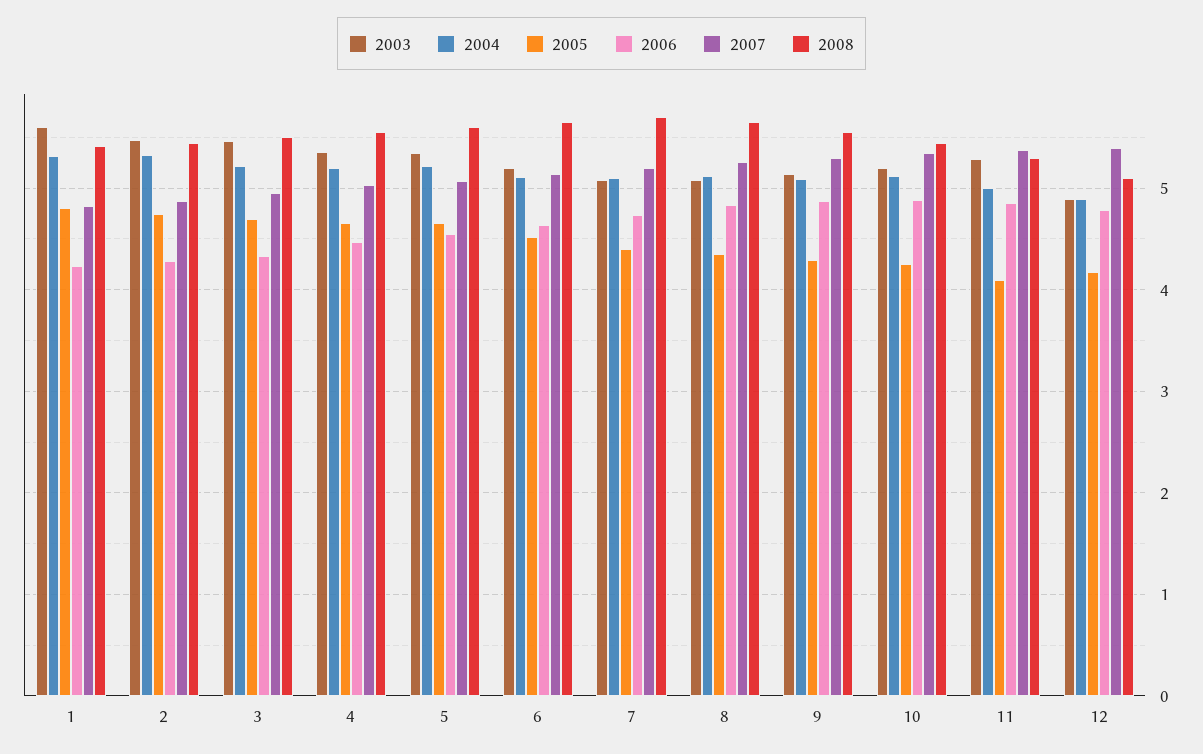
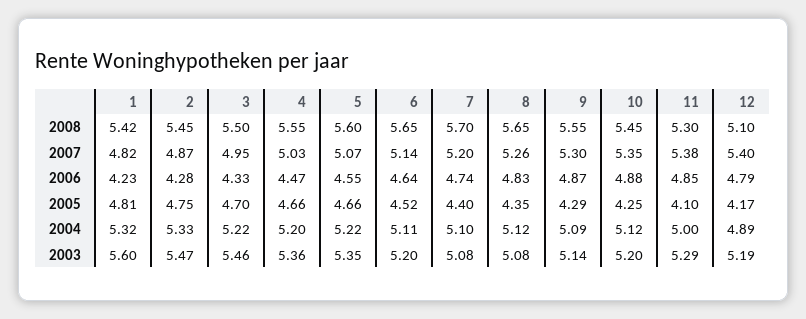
2003, 12: 4.9 -> 5.19

